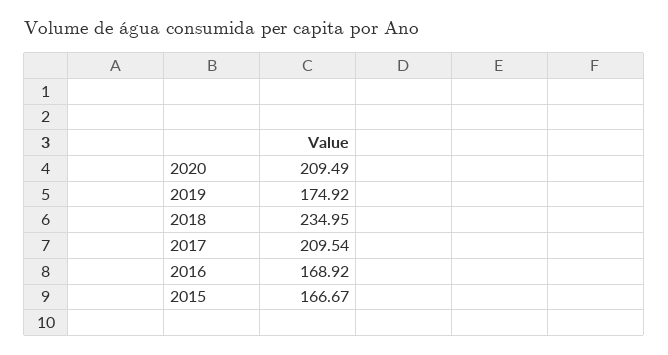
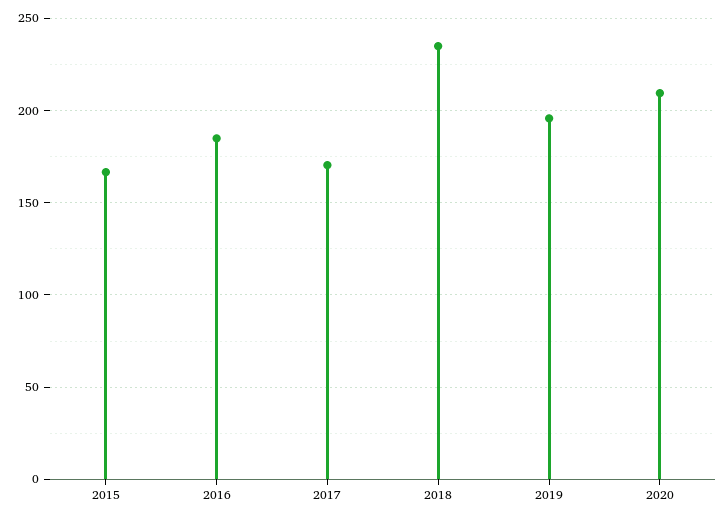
2019: 174.92 -> 195
2017: 209.54 -> 170
2016: 168.92 -> 185

